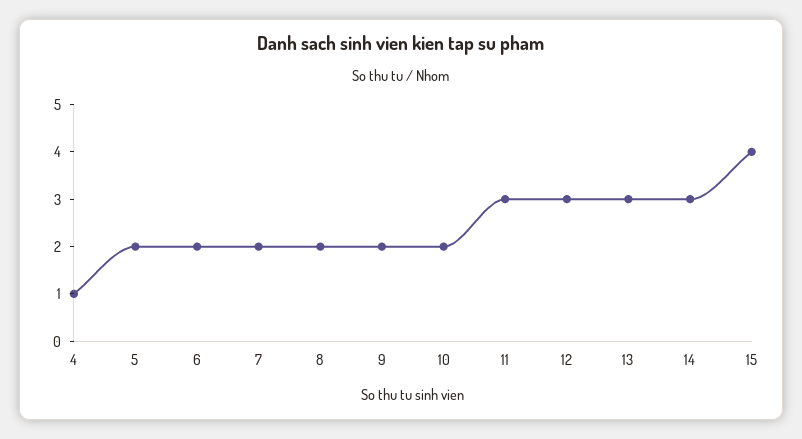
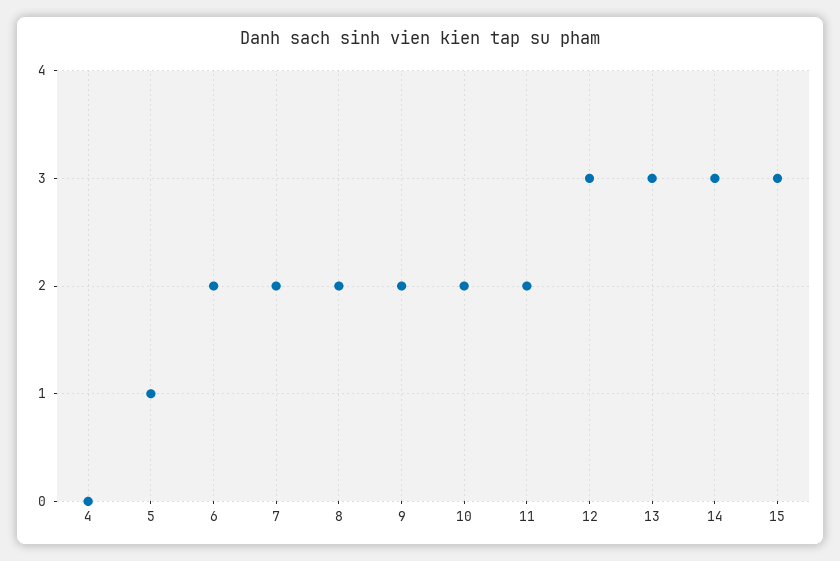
4: 1 -> 0
5: 2 -> 1
11: 3 -> 2
15: 4 -> 3

